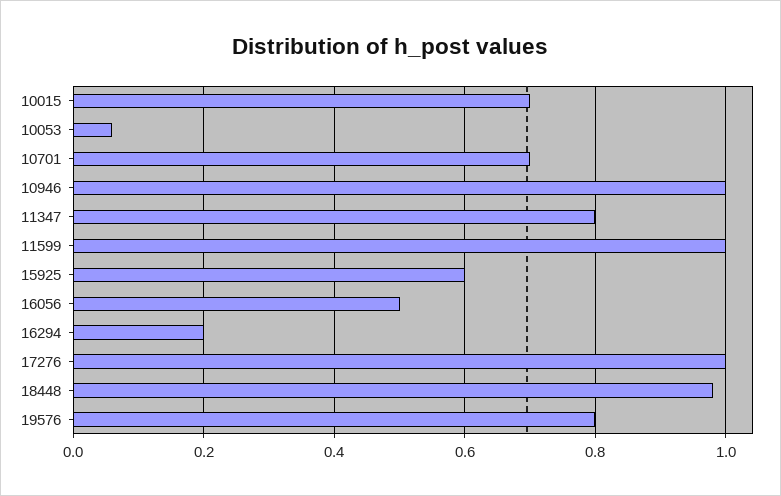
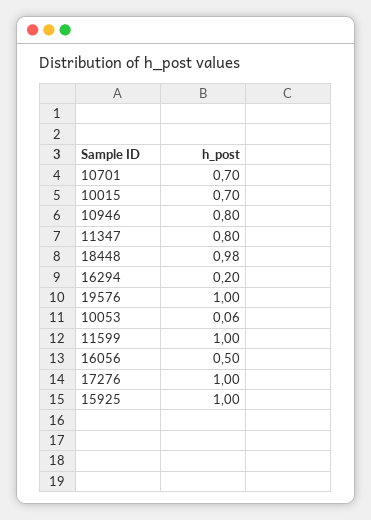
10946: 1 -> 0.8
15925: 0.6 -> 1
19576: 0.8 -> 1

